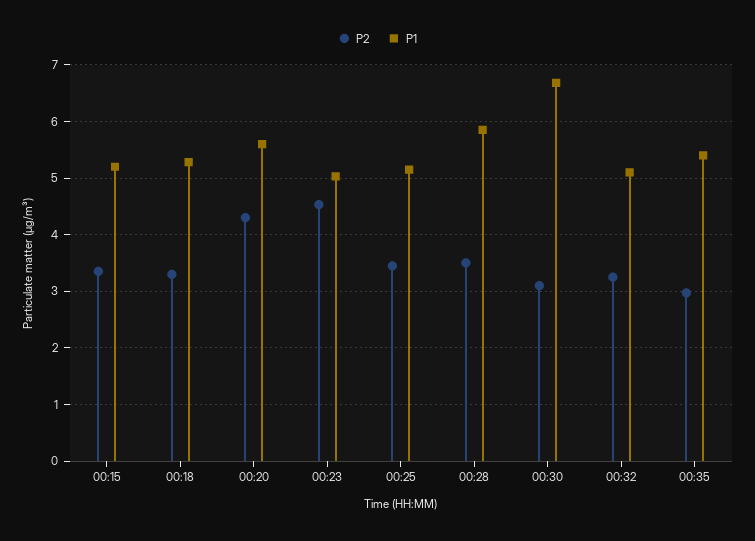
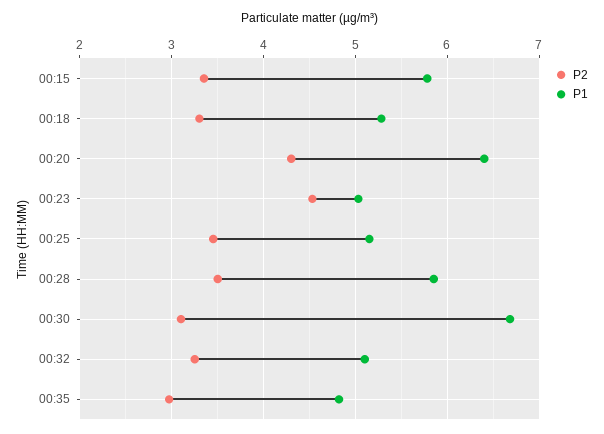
P1, 00:15: 5.2 -> 5.8
P1, 00:20: 5.6 -> 6.4
P1, 00:35: 5.4 -> 4.8

